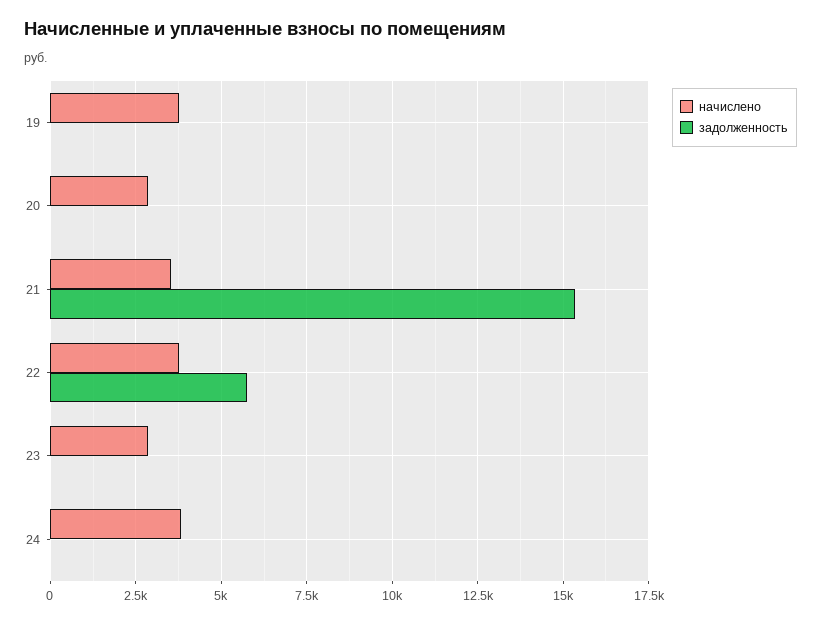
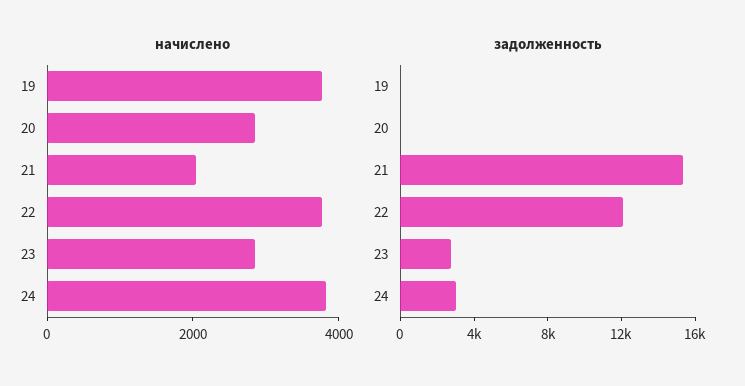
начислено, 21: 3500 -> 2000
задолженность, 22: 5750 -> 12000
задолженность, 23: 0 -> 3000
задолженность, 24: 0 -> 3000

